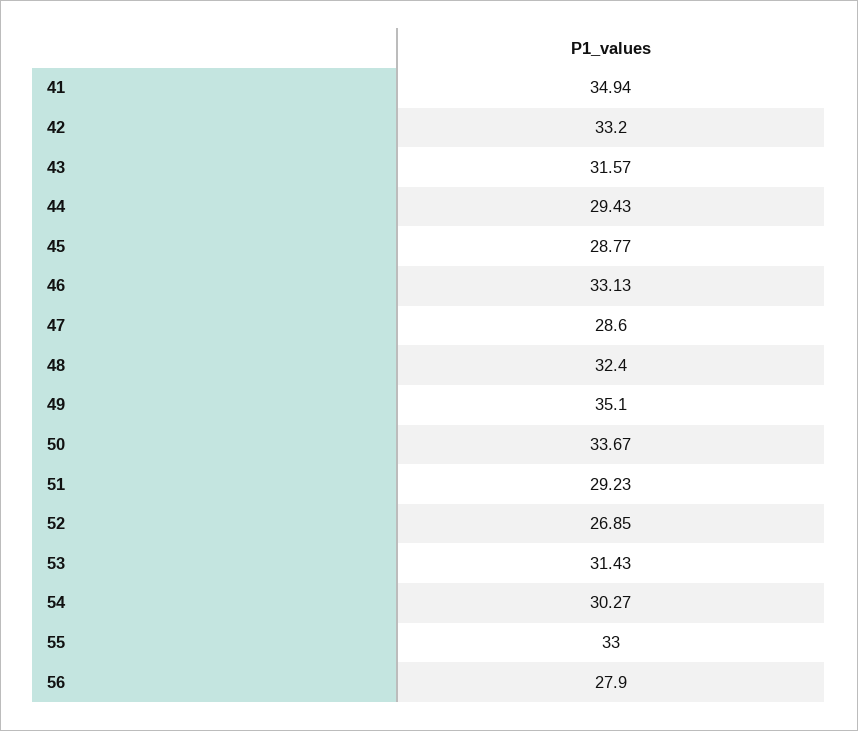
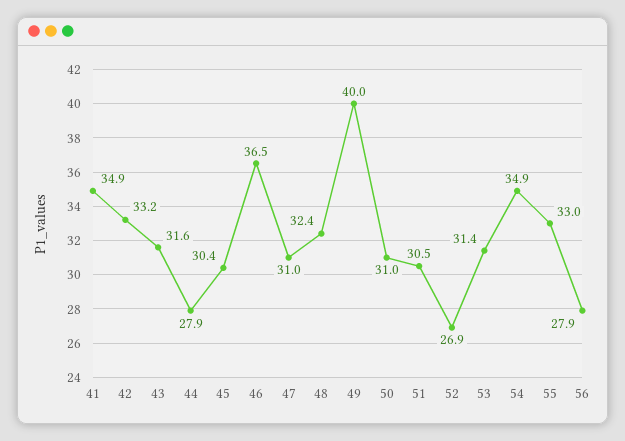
44: 29.43 -> 27.9
45: 28.77 -> 30.4
46: 33.13 -> 36.5
47: 28.6 -> 31
49: 35.1 -> 40
50: 33.67 -> 31
51: 29.23 -> 30.5
54: 30.27 -> 34.9

